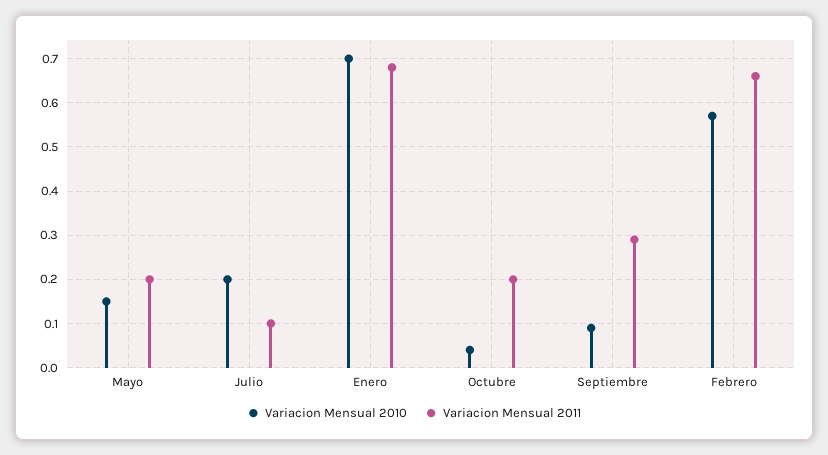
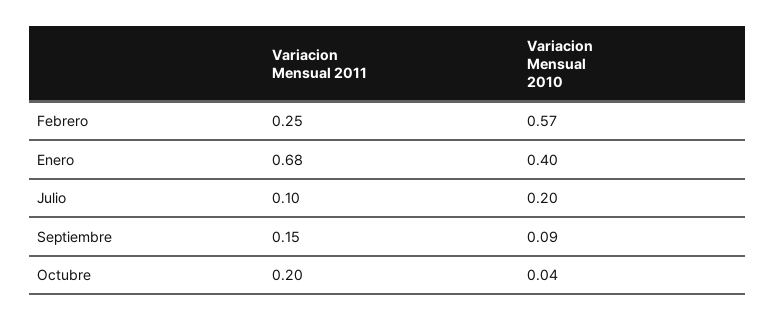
Variacion Mensual 2010, Mayo: 0.15 -> none
Variacion Mensual 2011, Mayo: 0.2 -> none
Variacion Mensual 2010, Enero: 0.7 -> 0.4
Variacion Mensual 2011, Septiembre: 0.3 -> 0.15
Variacion Mensual 2011, Febrero: 0.65 -> 0.25

